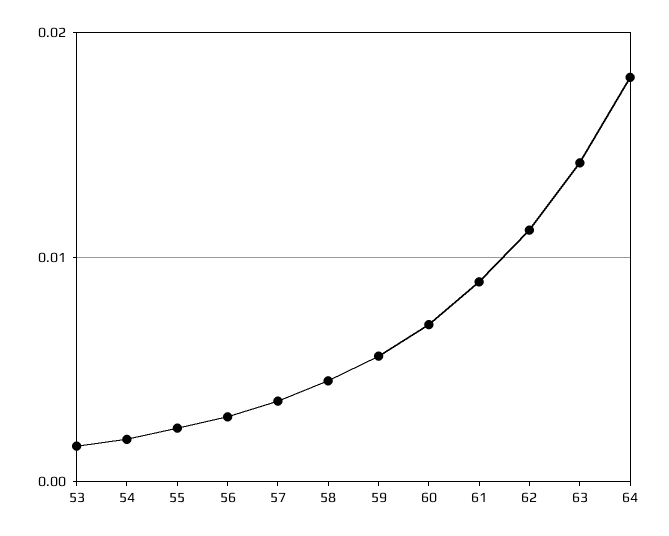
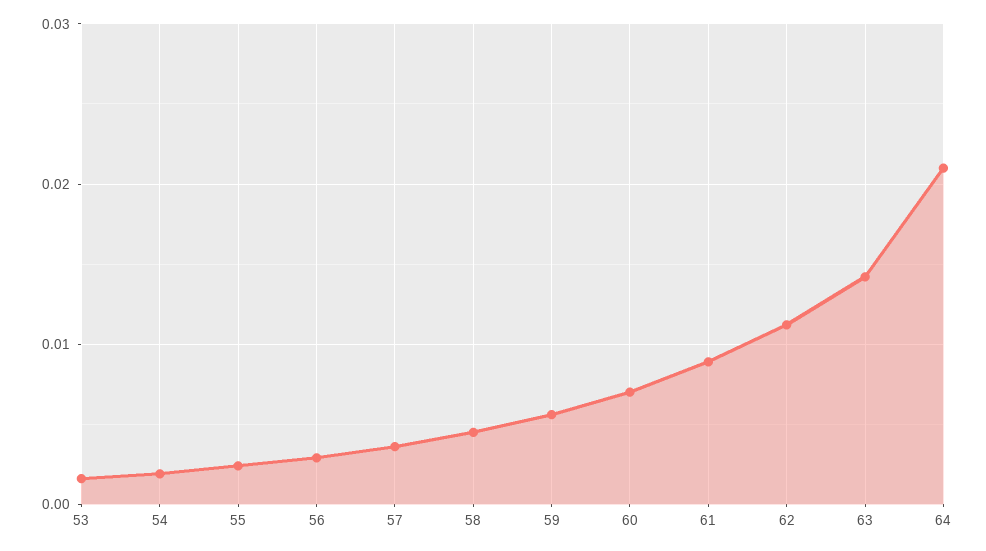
64: 0.018 -> 0.021

